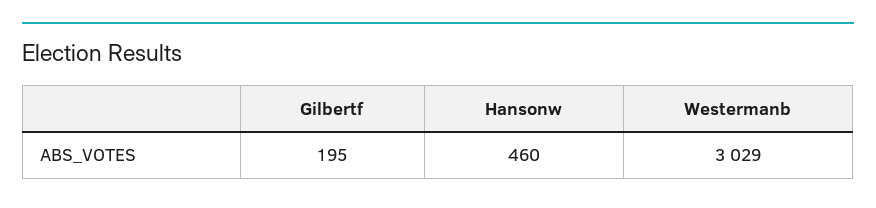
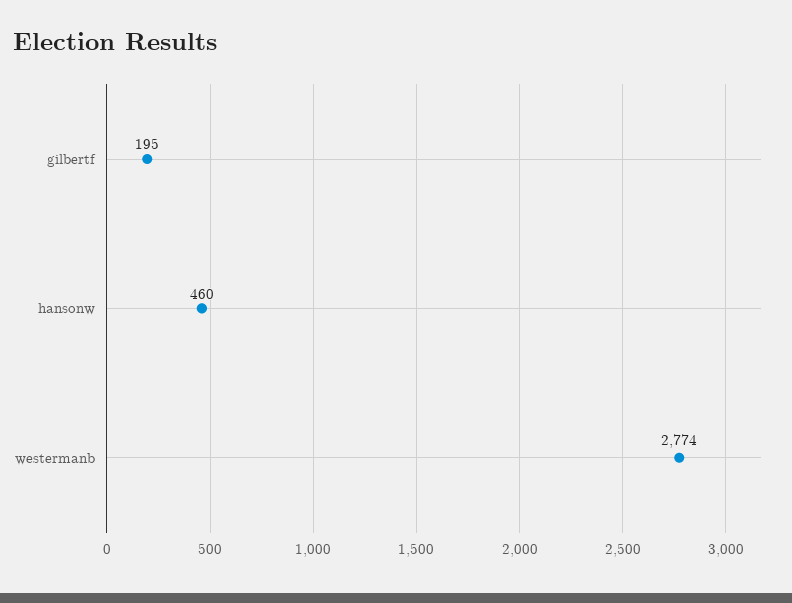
Westermanb: 3029 -> 2774

